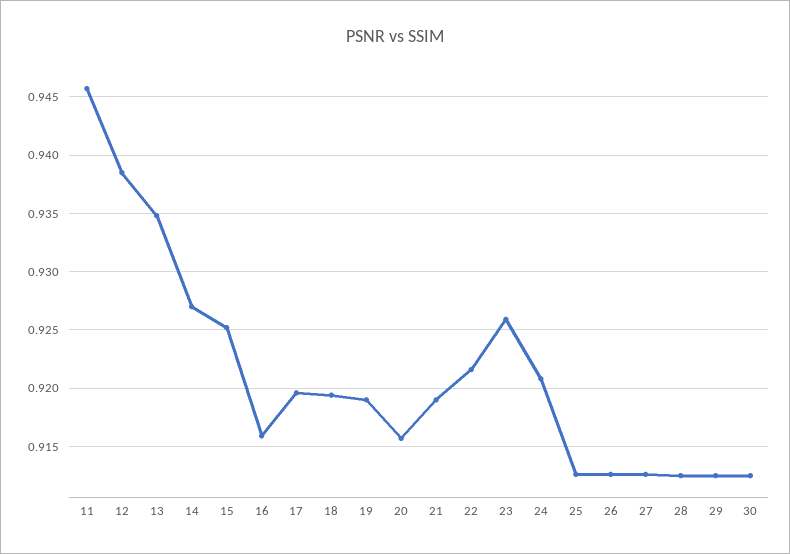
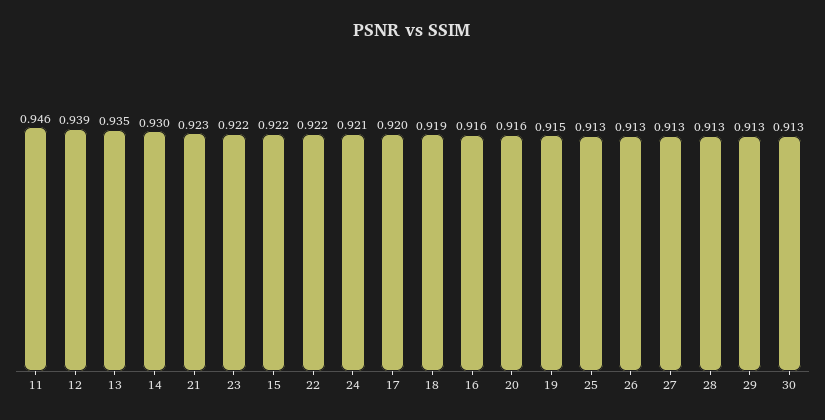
14: 0.927 -> 0.93
15: 0.925 -> 0.922
19: 0.919 -> 0.915
21: 0.919 -> 0.923
23: 0.926 -> 0.922

